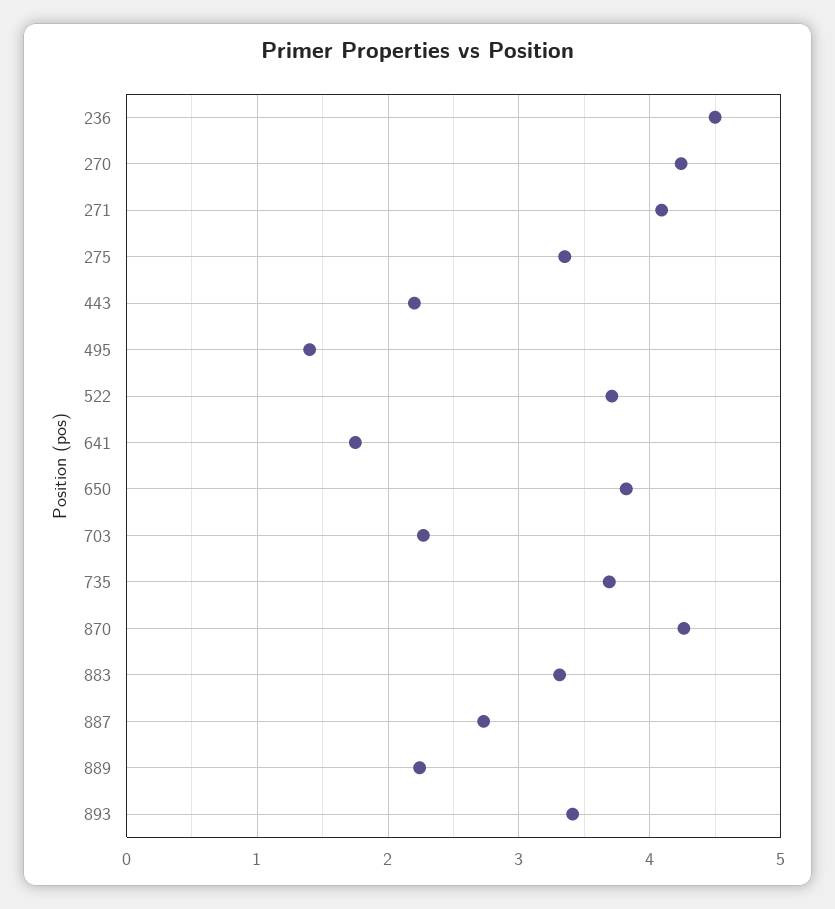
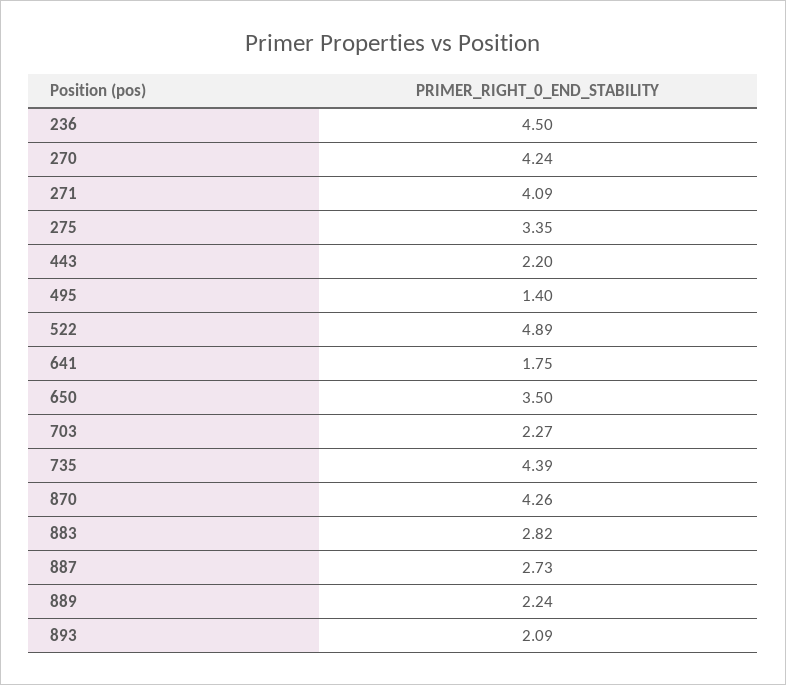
522: 3.7 -> 4.89
650: 3.8 -> 3.5
735: 3.7 -> 4.39
883: 3.3 -> 2.82
893: 3.4 -> 2.09

